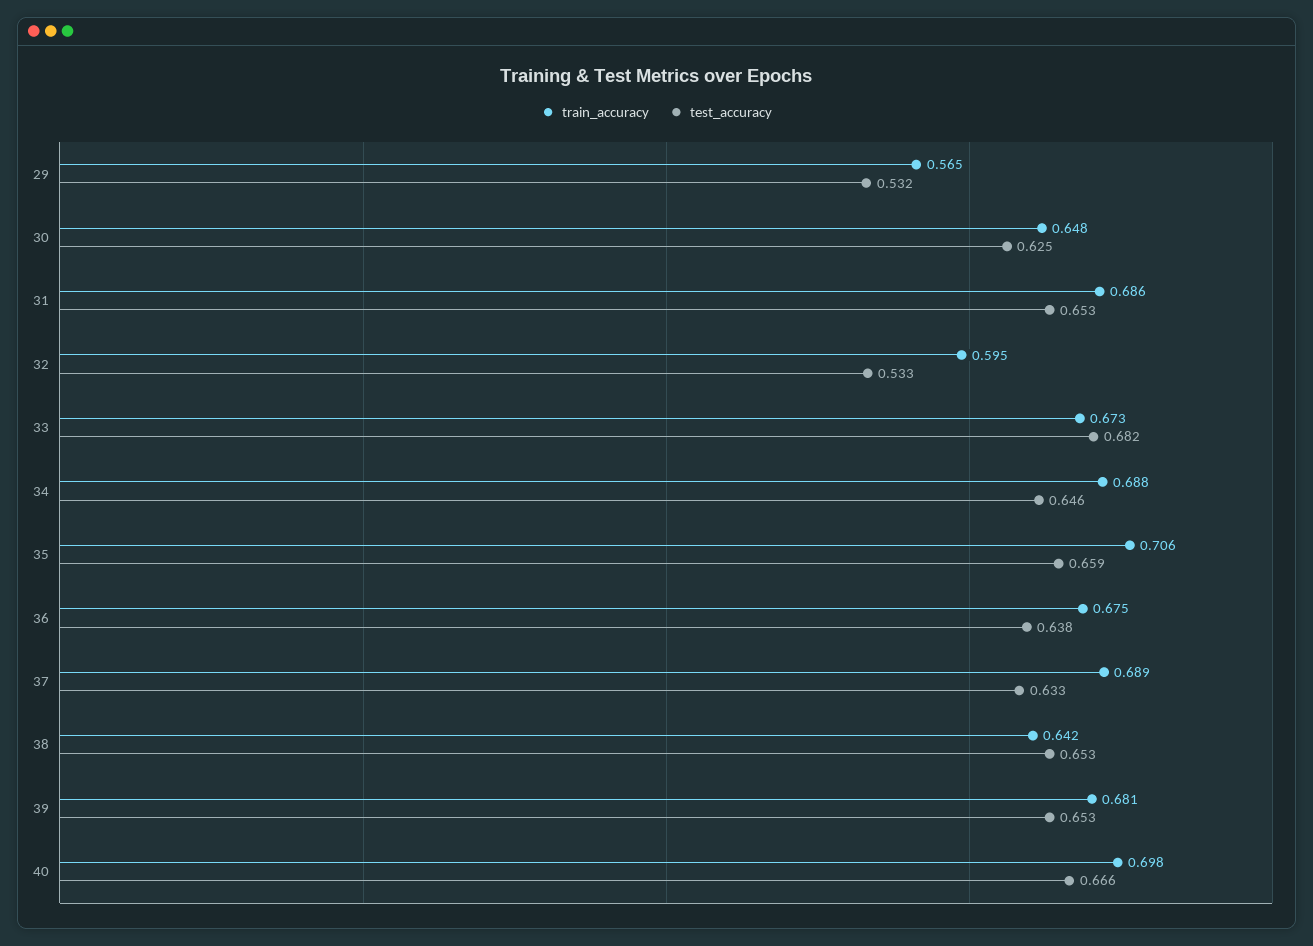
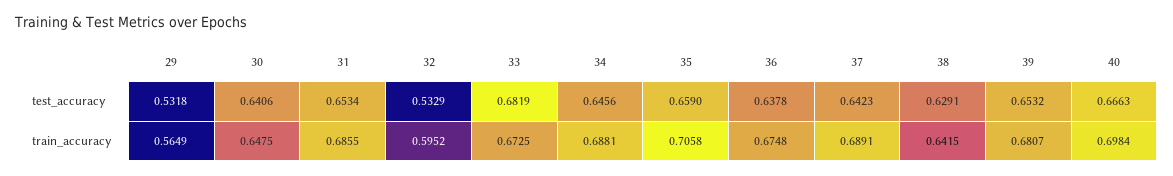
test_accuracy, 30: 0.625 -> 0.6406
test_accuracy, 37: 0.633 -> 0.6423
test_accuracy, 38: 0.653 -> 0.6291

